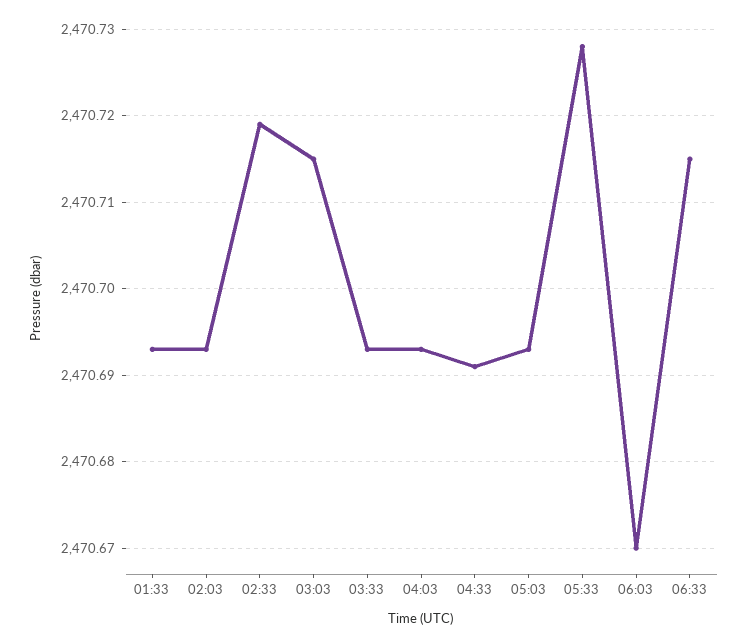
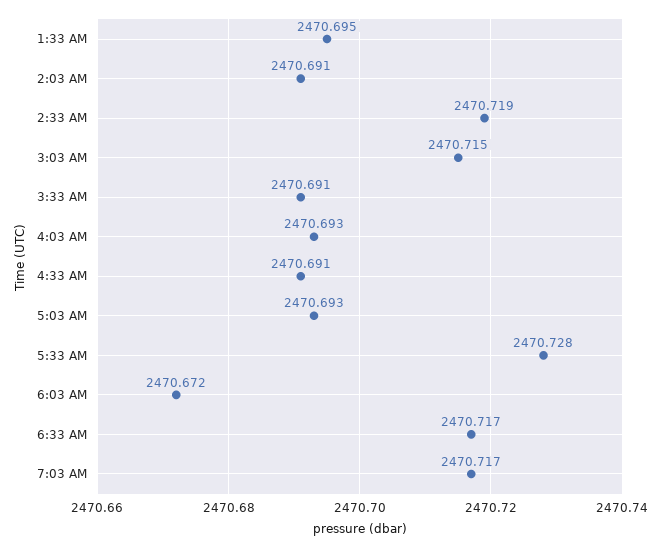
01:33: 2470.693 -> 2470.695
02:03: 2470.693 -> 2470.691
03:33: 2470.693 -> 2470.691
06:03: 2470.67 -> 2470.672
06:33: 2470.715 -> 2470.717
7:03 AM: none -> 2470.717

